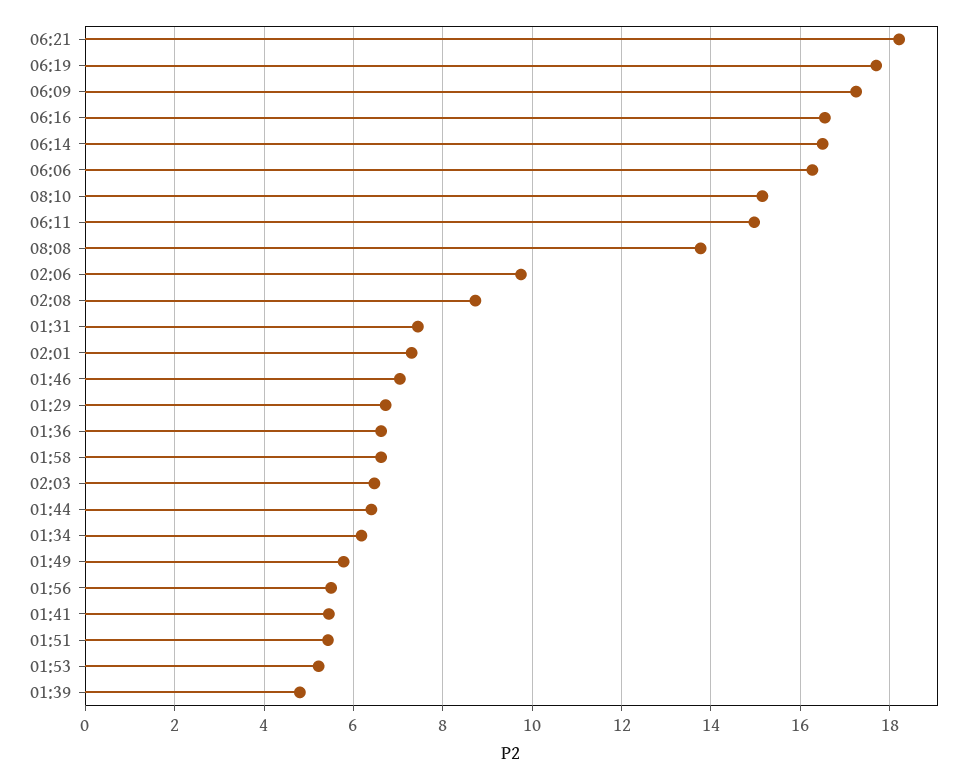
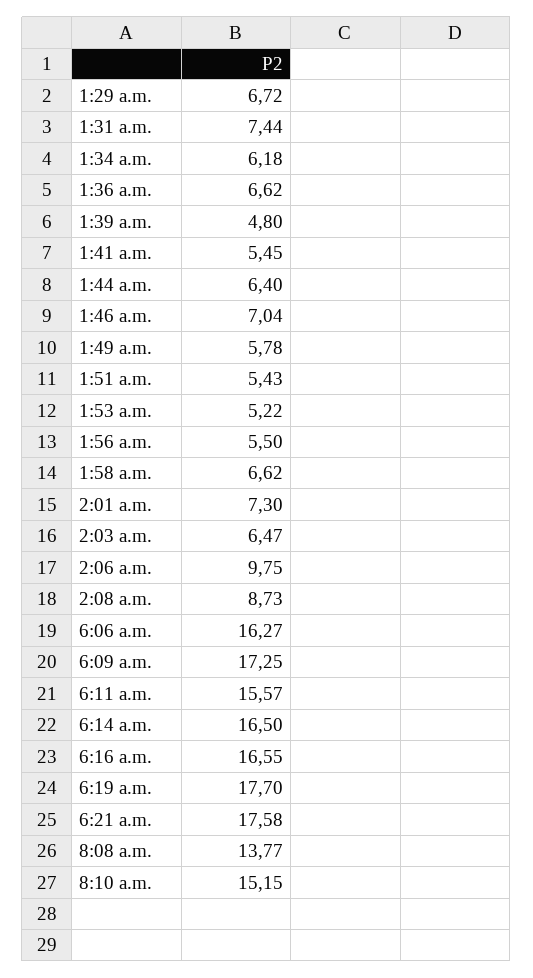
06:21: 18.2 -> 17.58
06:11: 15 -> 15.57

